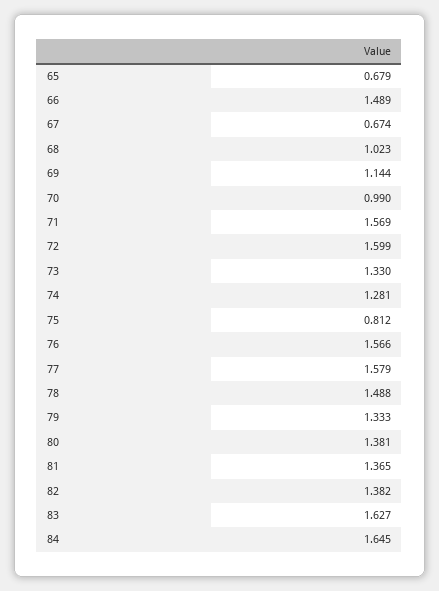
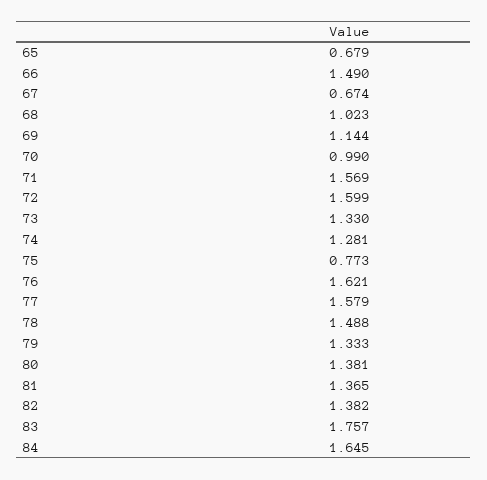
66: 1.489 -> 1.49
75: 0.812 -> 0.773
76: 1.566 -> 1.621
83: 1.627 -> 1.757

